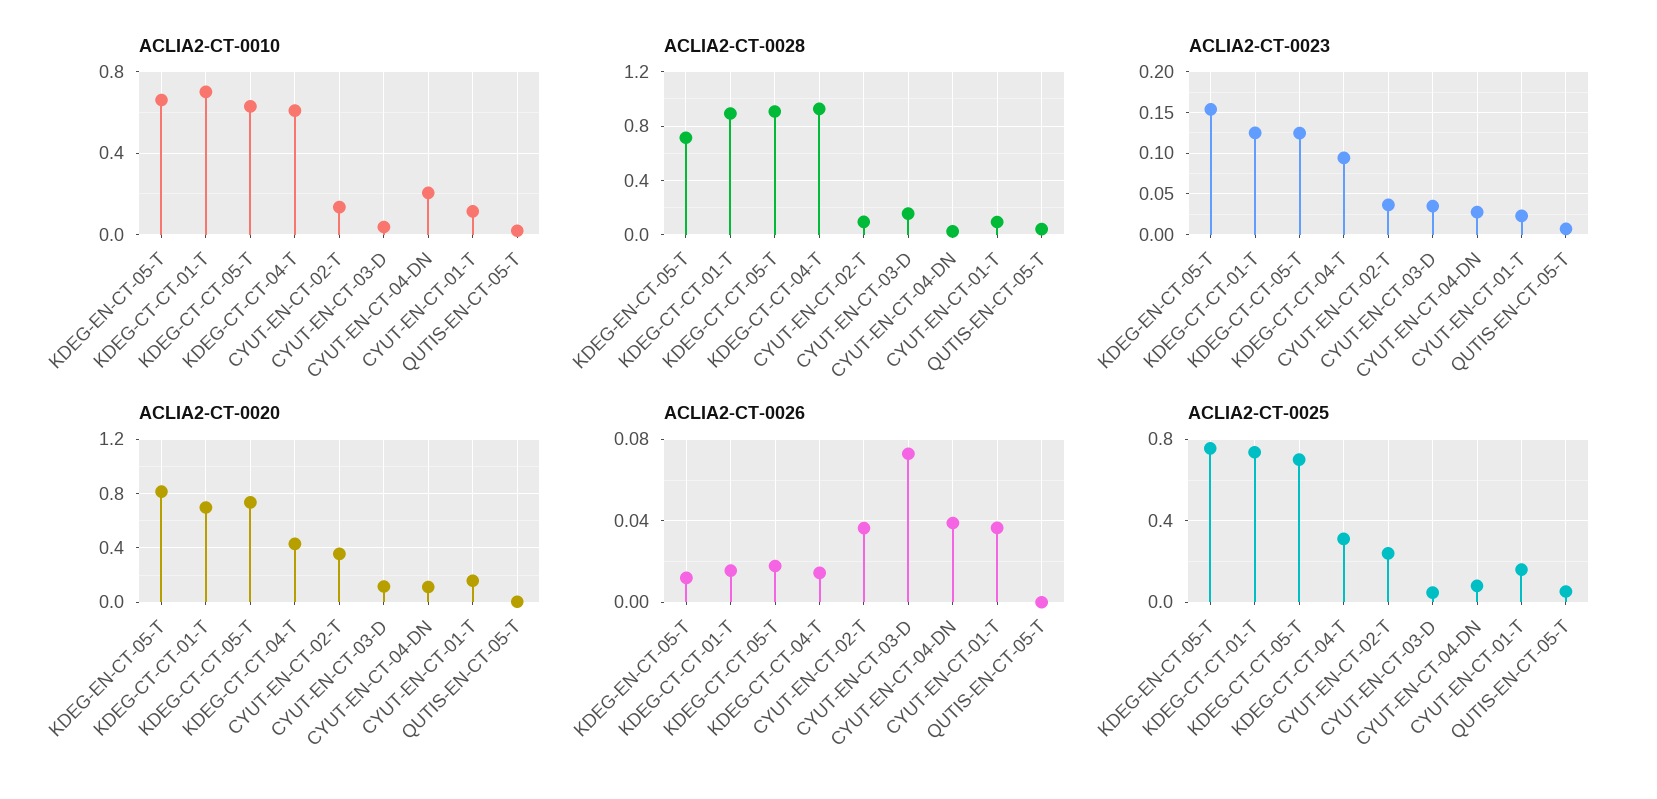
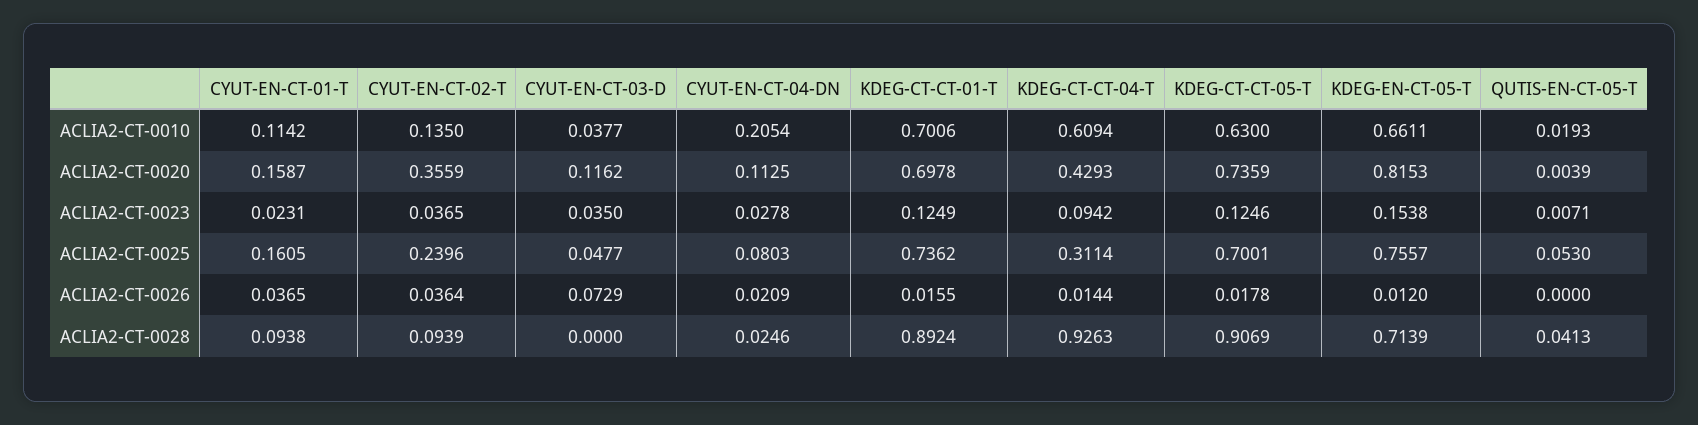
ACLIA2-CT-0028, CYUT-EN-CT-03-D: 0.15 -> 0
ACLIA2-CT-0026, CYUT-EN-CT-04-DN: 0.04 -> 0.0209

